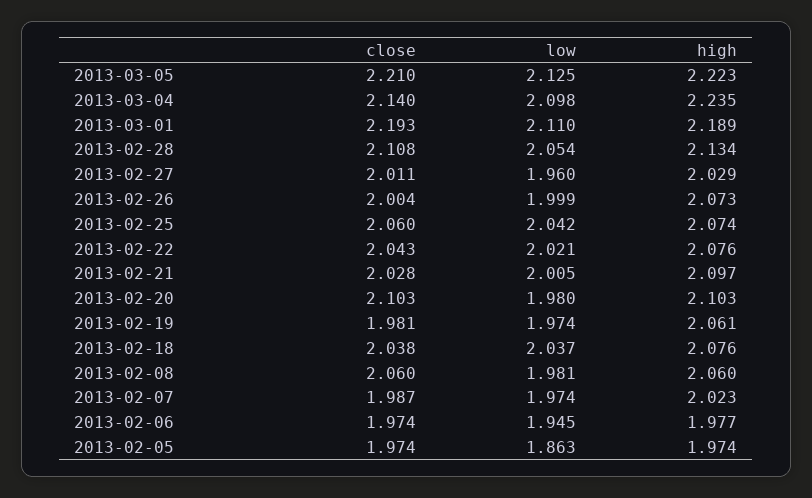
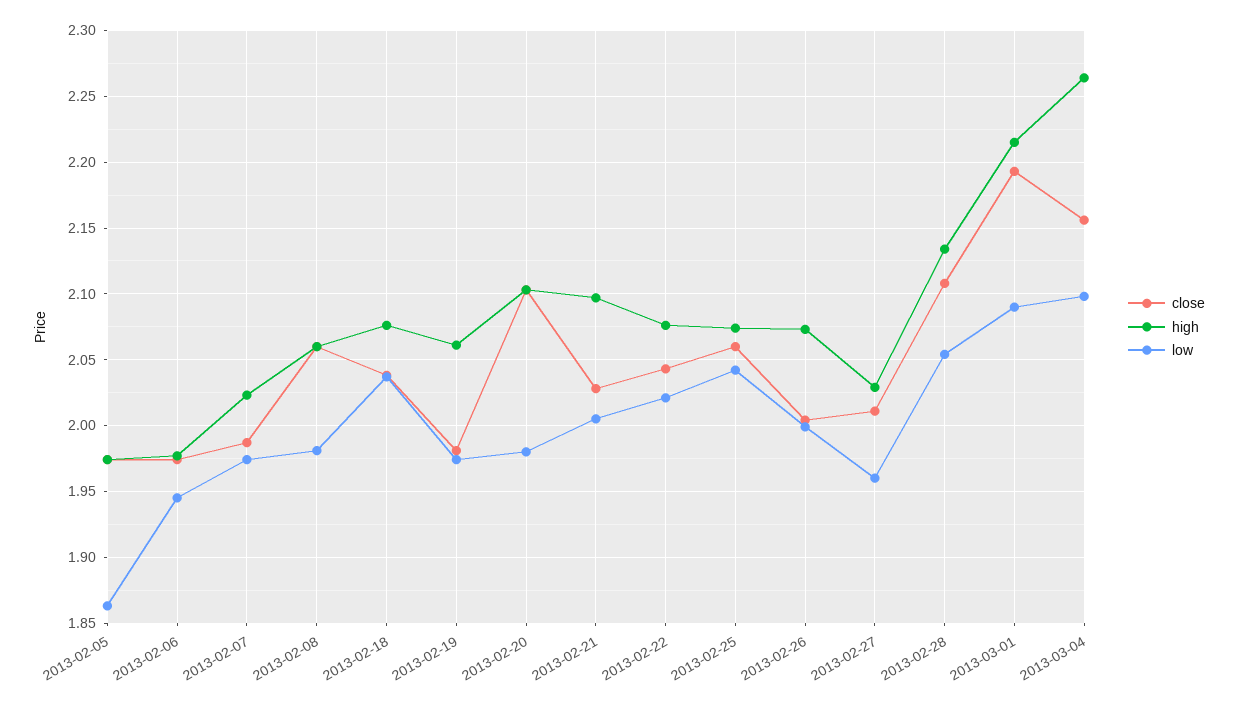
close, 2013-03-05: 2.21 -> none
low, 2013-03-05: 2.125 -> none
high, 2013-03-05: 2.223 -> none
close, 2013-03-04: 2.14 -> 2.155
high, 2013-03-04: 2.235 -> 2.265
low, 2013-03-01: 2.11 -> 2.09
high, 2013-03-01: 2.189 -> 2.215

